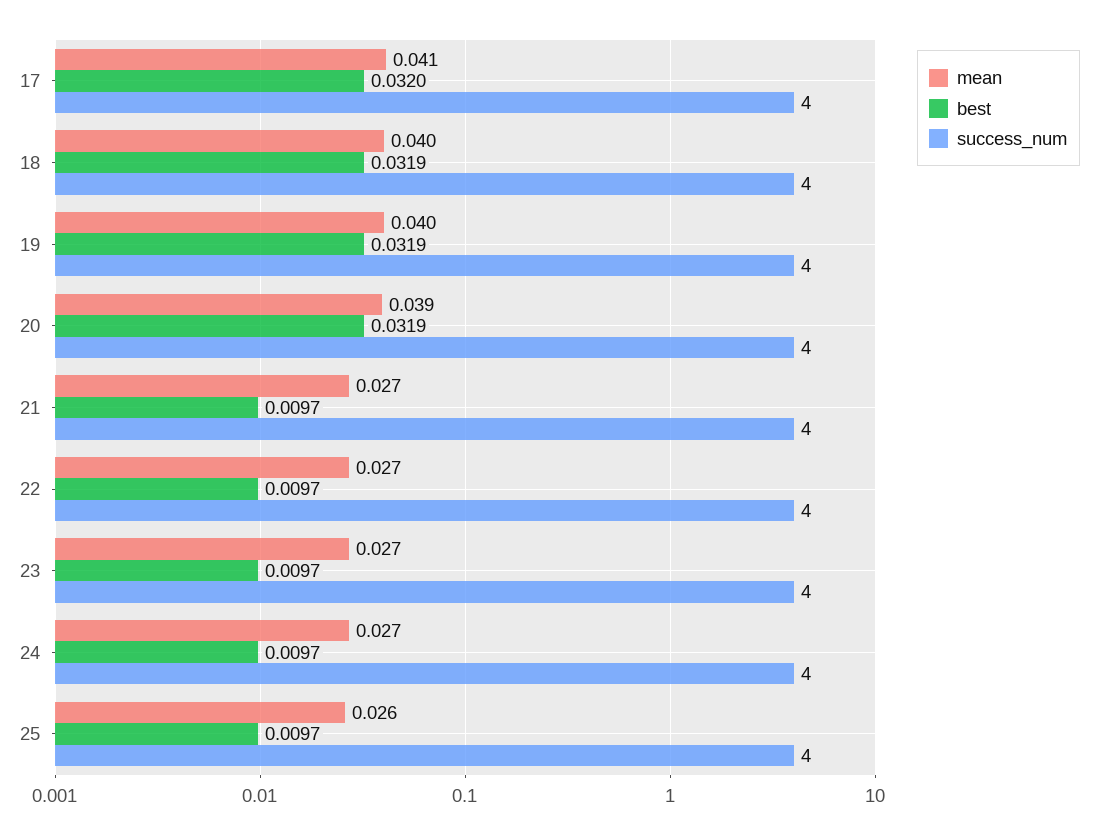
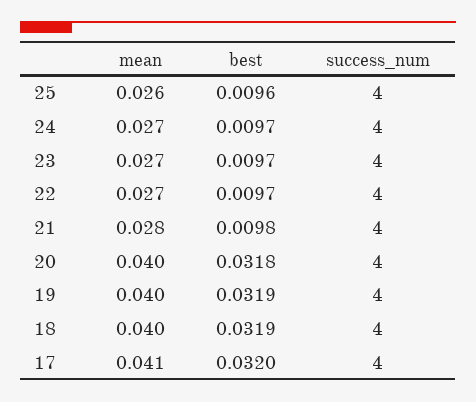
mean, 20: 0.039 -> 0.04
best, 20: 0.0319 -> 0.0318
mean, 21: 0.027 -> 0.028
best, 21: 0.0097 -> 0.0098
best, 25: 0.0097 -> 0.0096

